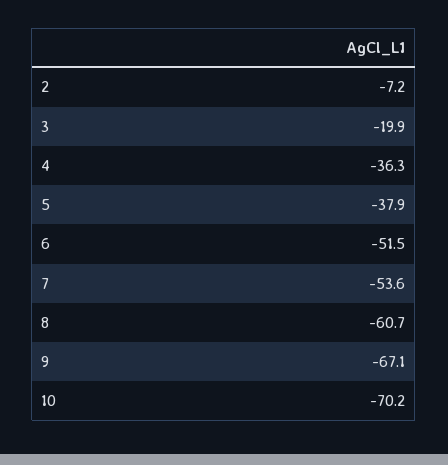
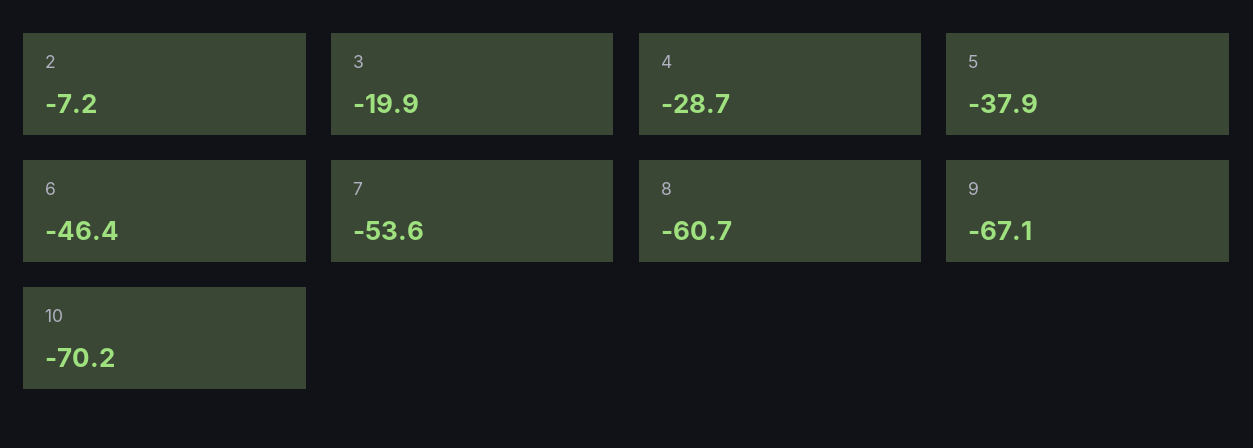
4: -36.3 -> -28.7
6: -51.5 -> -46.4

